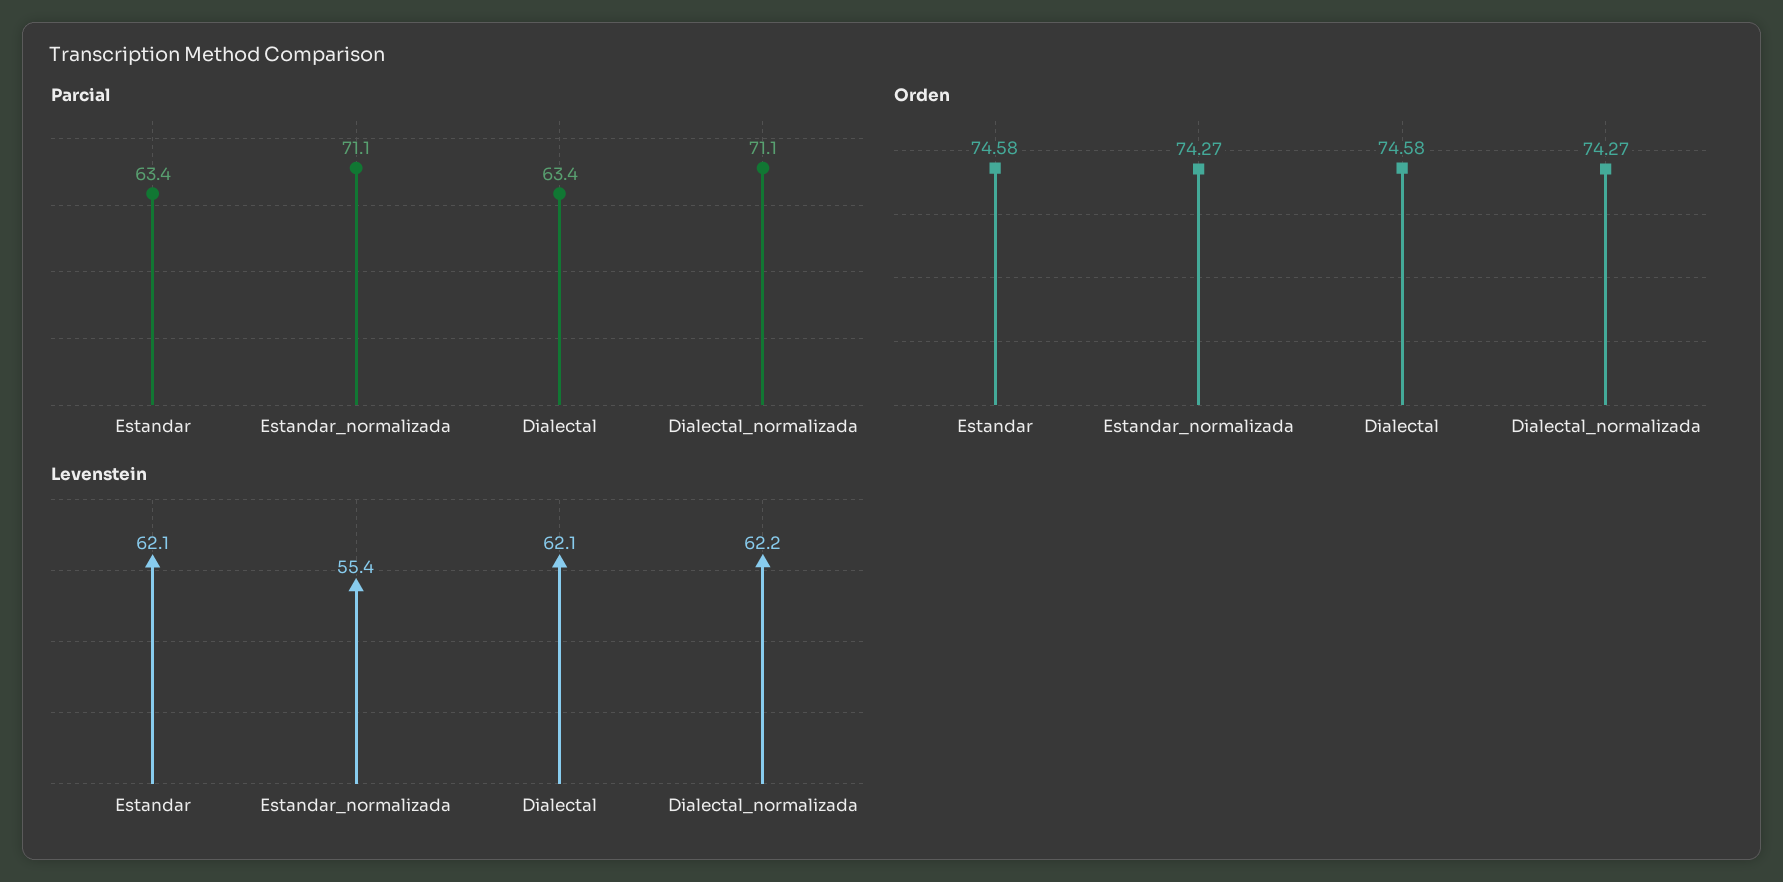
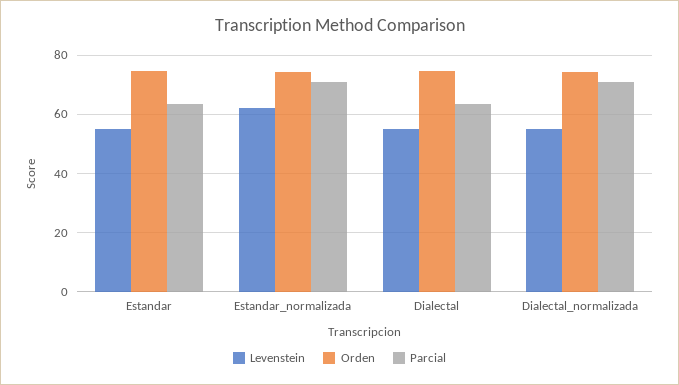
Levenstein, Estandar: 62.1 -> 55
Levenstein, Estandar_normalizada: 55.4 -> 62.5
Levenstein, Dialectal: 62.1 -> 55
Levenstein, Dialectal_normalizada: 62.2 -> 55

